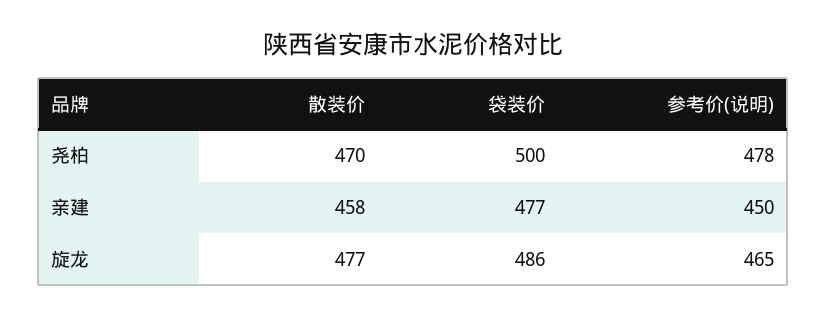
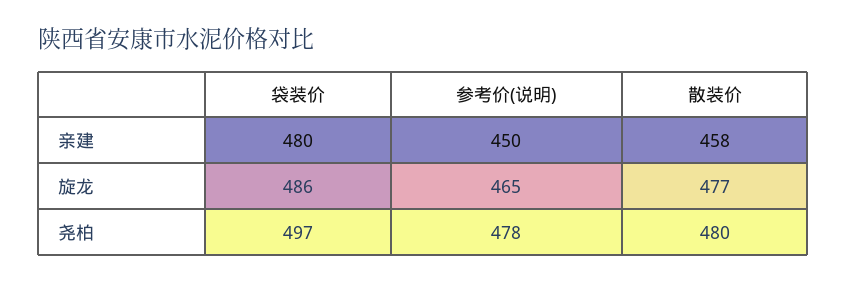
散装价, 尧柏: 470 -> 480
袋装价, 尧柏: 500 -> 497
袋装价, 亲建: 477 -> 480

